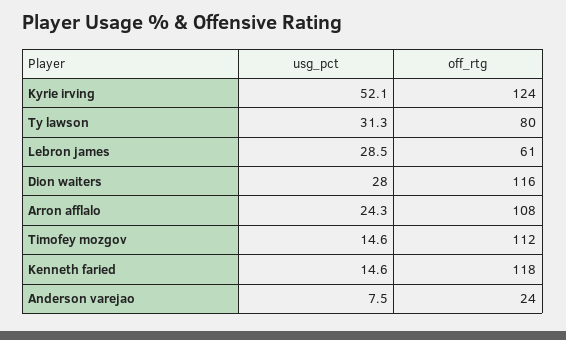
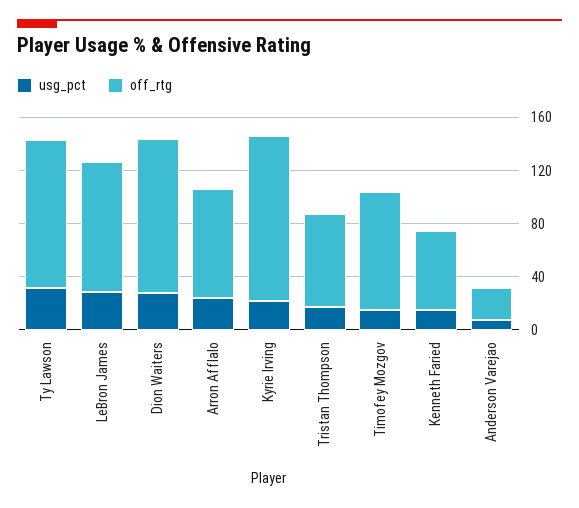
usg_pct, Kyrie irving: 52.1 -> 20
off_rtg, Ty lawson: 80 -> 110
off_rtg, Lebron james: 61 -> 100
off_rtg, Arron afflalo: 108 -> 80
off_rtg, Timofey mozgov: 112 -> 90
off_rtg, Kenneth faried: 118 -> 60
usg_pct, Tristan Thompson: none -> 20
off_rtg, Tristan Thompson: none -> 70

